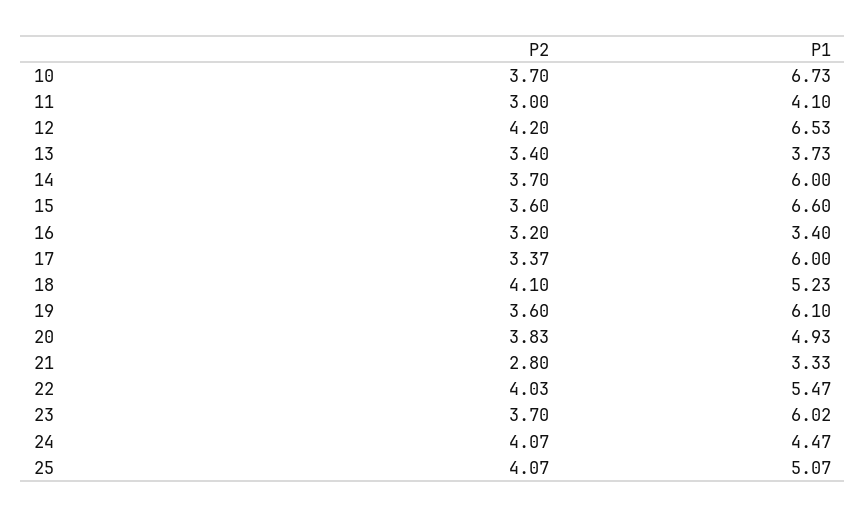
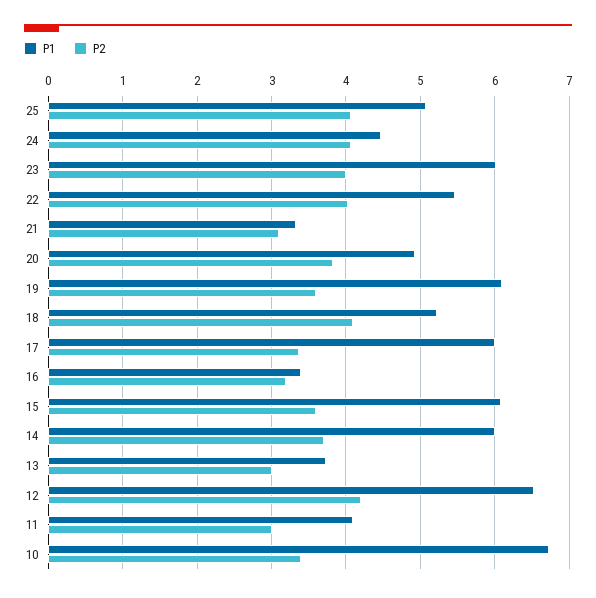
P2, 10: 3.7 -> 3.4
P2, 13: 3.4 -> 3
P1, 15: 6.6 -> 6.1
P2, 21: 2.8 -> 3.1
P2, 23: 3.7 -> 4

